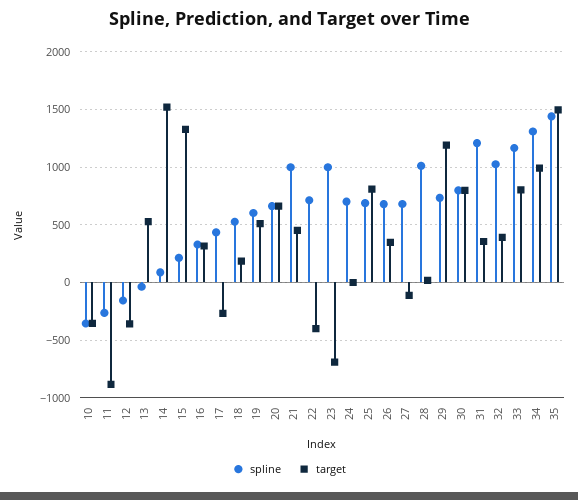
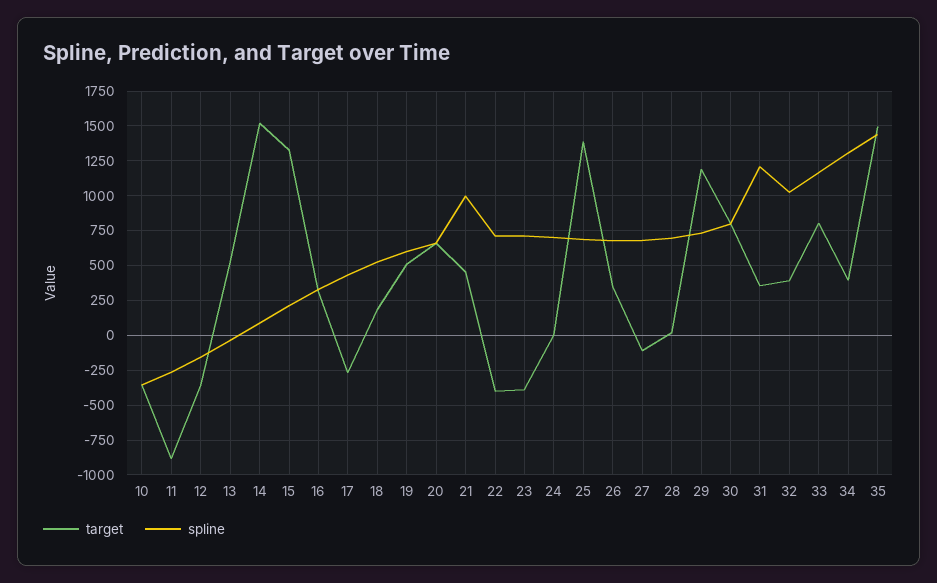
spline, 23: 1000 -> 700
target, 23: -700 -> -400
target, 25: 800 -> 1400
spline, 28: 1000 -> 700
target, 34: 1000 -> 400

